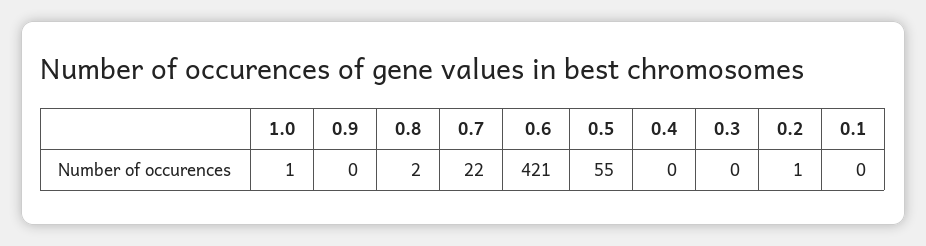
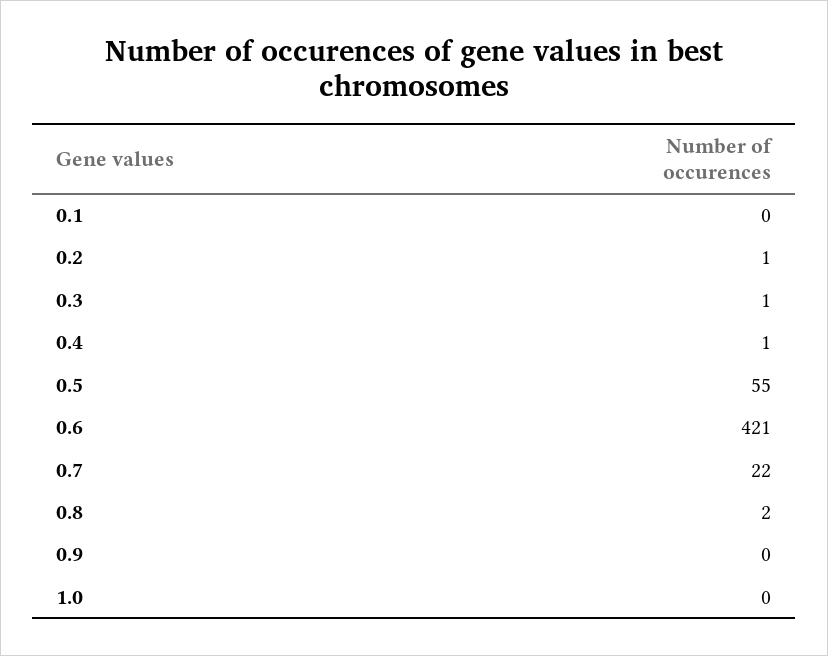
1.0: 1 -> 0
0.4: 0 -> 1
0.3: 0 -> 1

